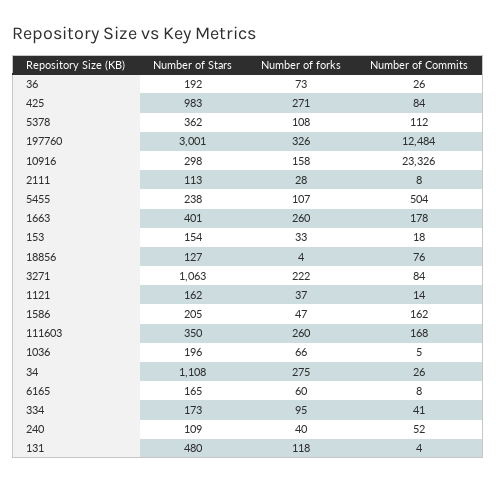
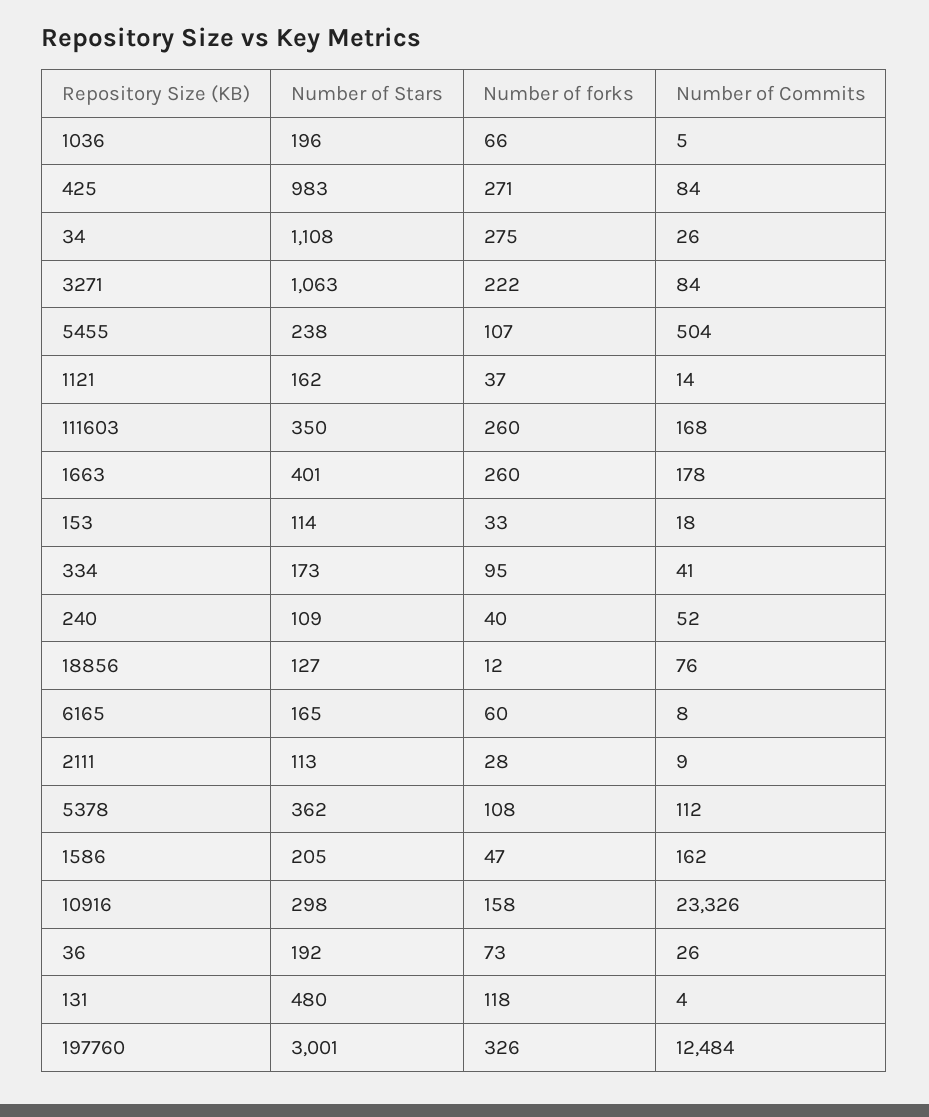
Number of Commits, 2111: 8 -> 9
Number of Stars, 153: 154 -> 114
Number of forks, 18856: 4 -> 12

